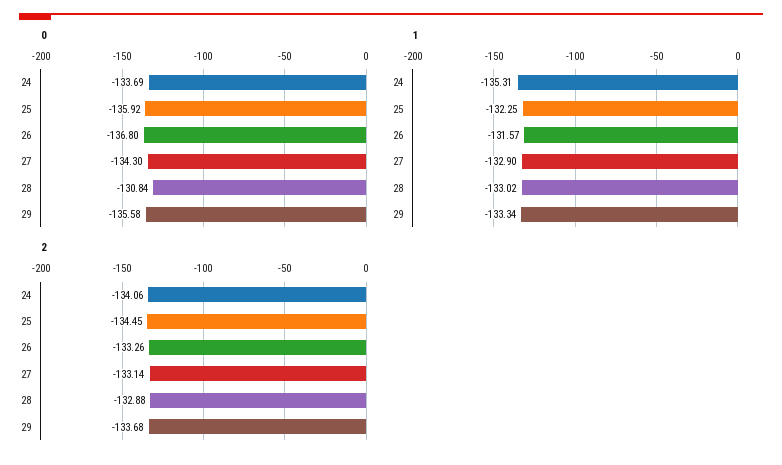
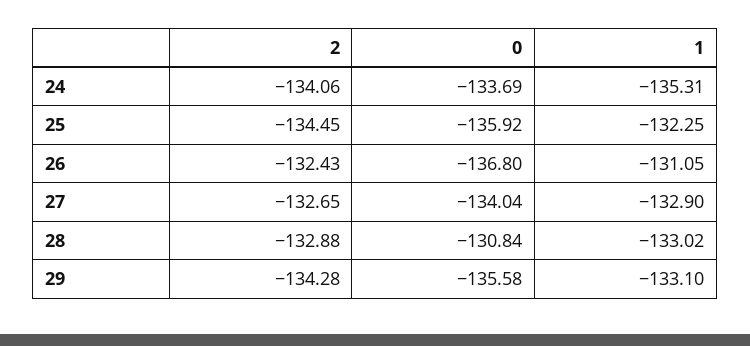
0, 27: -134.3 -> -134.04
1, 26: -131.57 -> -131.05
1, 29: -133.34 -> -133.1
2, 26: -133.26 -> -132.43
2, 27: -133.14 -> -132.65
2, 29: -133.68 -> -134.28

